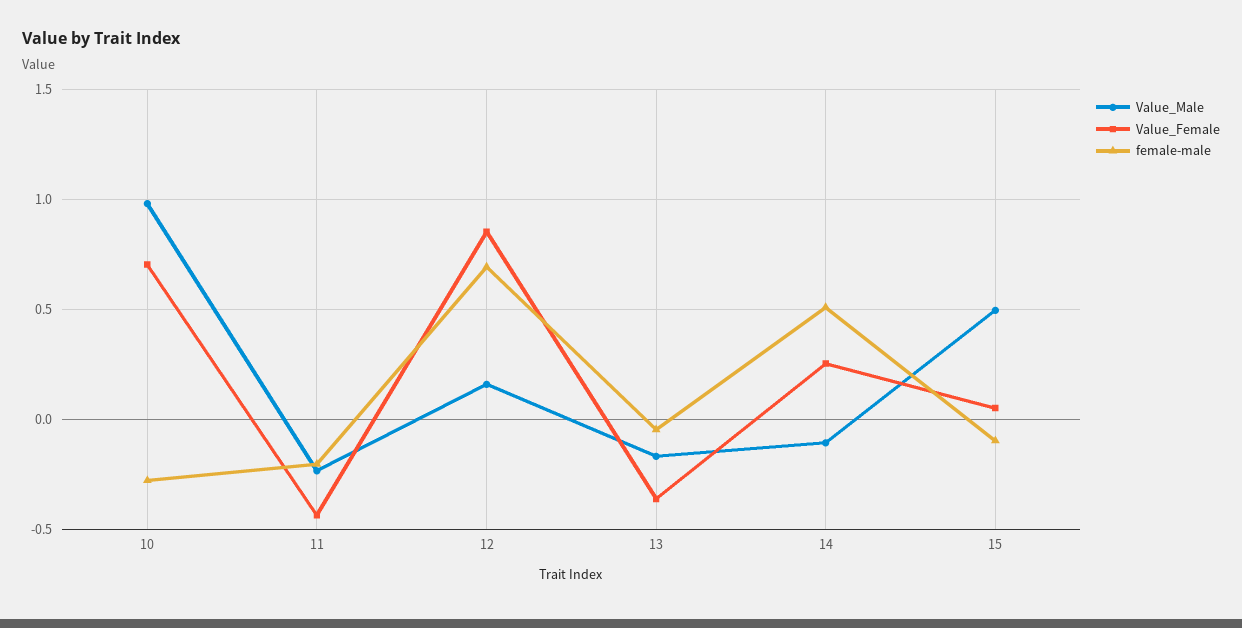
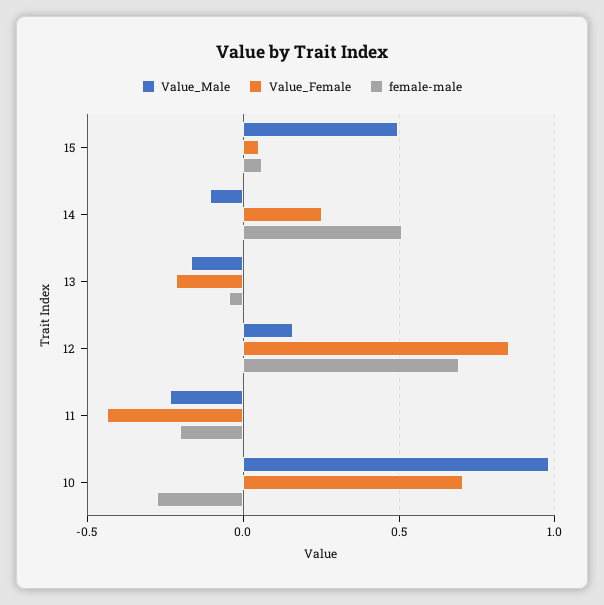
Value_Female, 13: -0.35 -> -0.2
female-male, 15: -0.1 -> 0.05

